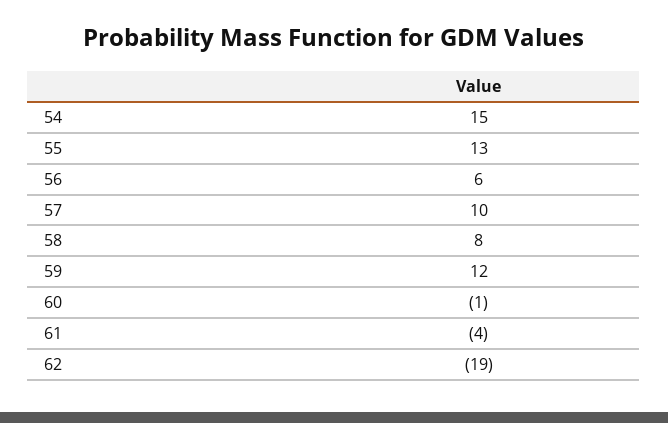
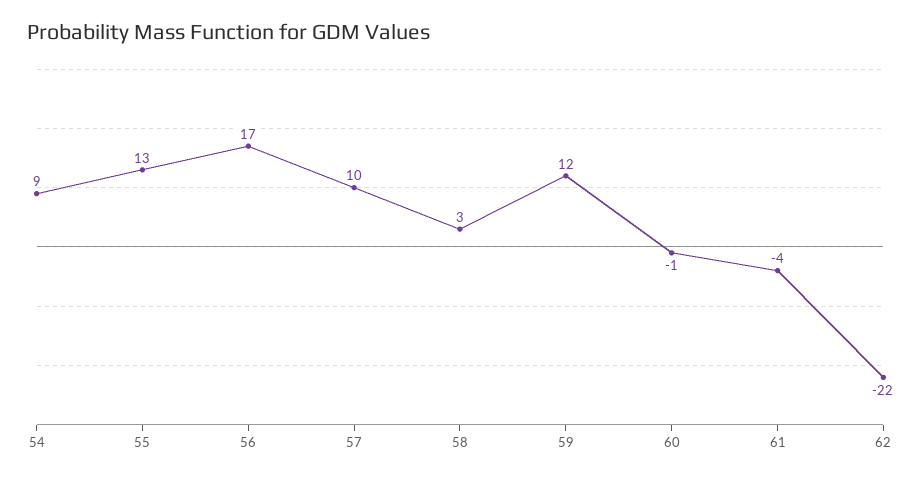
54: 15 -> 9
56: 6 -> 17
58: 8 -> 3
62: -19 -> -22

